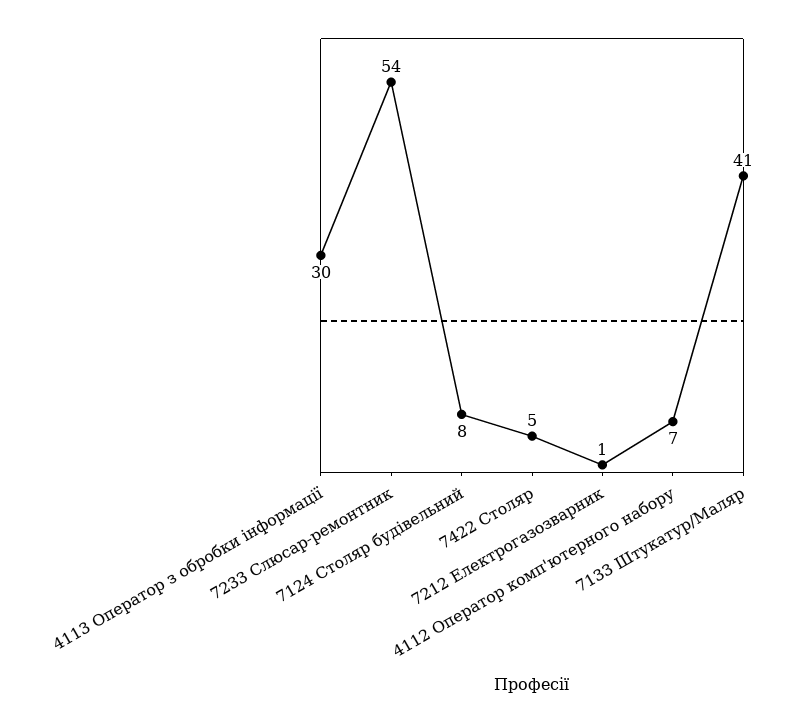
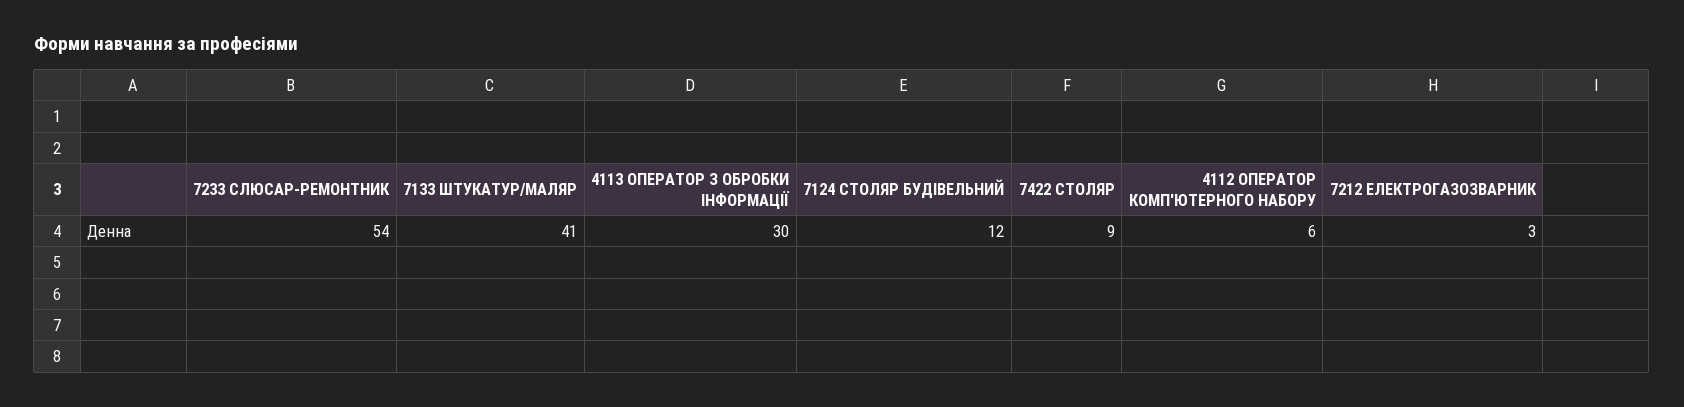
7124 Столяр будівельний: 8 -> 12
7422 Столяр: 5 -> 9
7212 Електрогазозварник: 1 -> 3
4112 Оператор комп'ютерного набору: 7 -> 6

